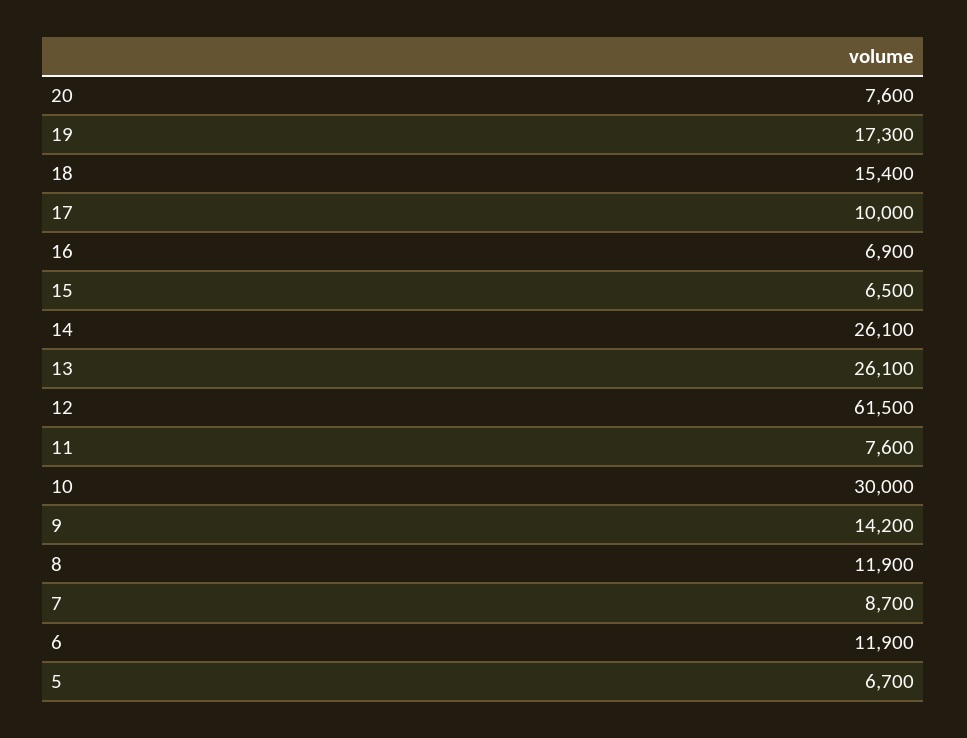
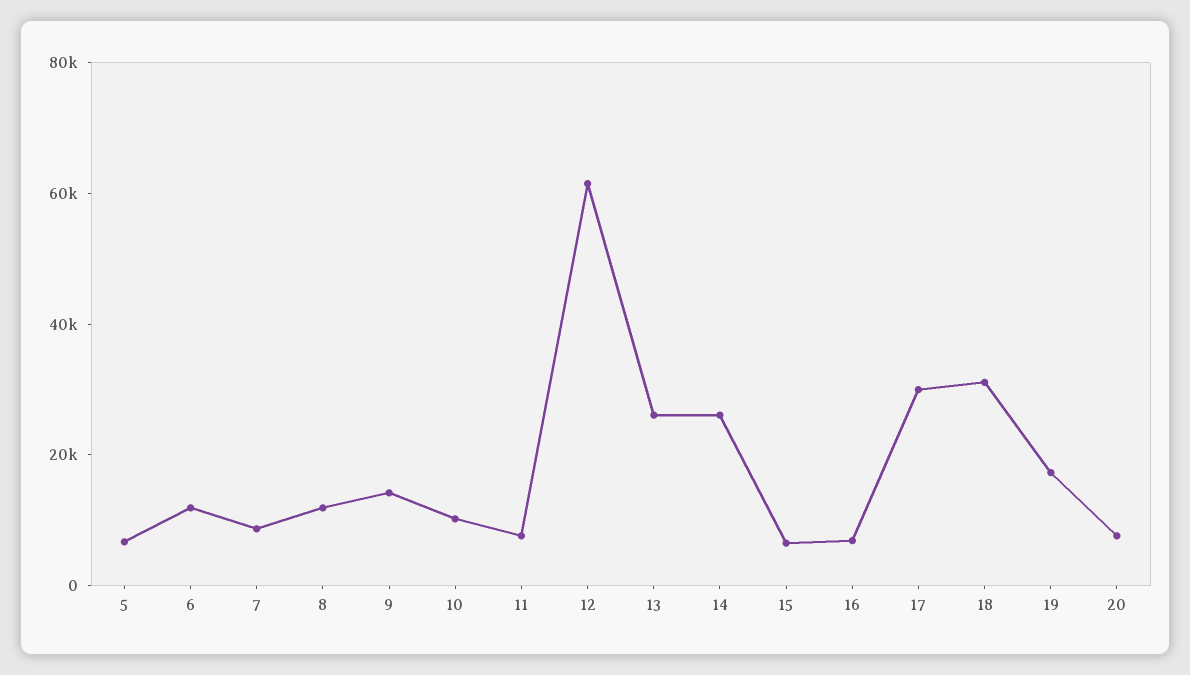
18: 15400 -> 30000
17: 10000 -> 30000
10: 30000 -> 10000

